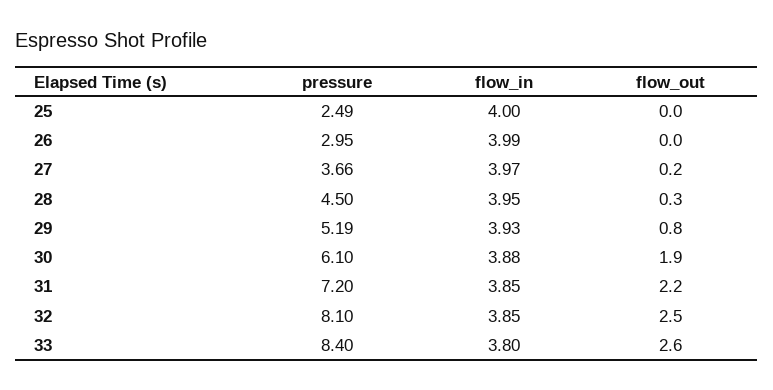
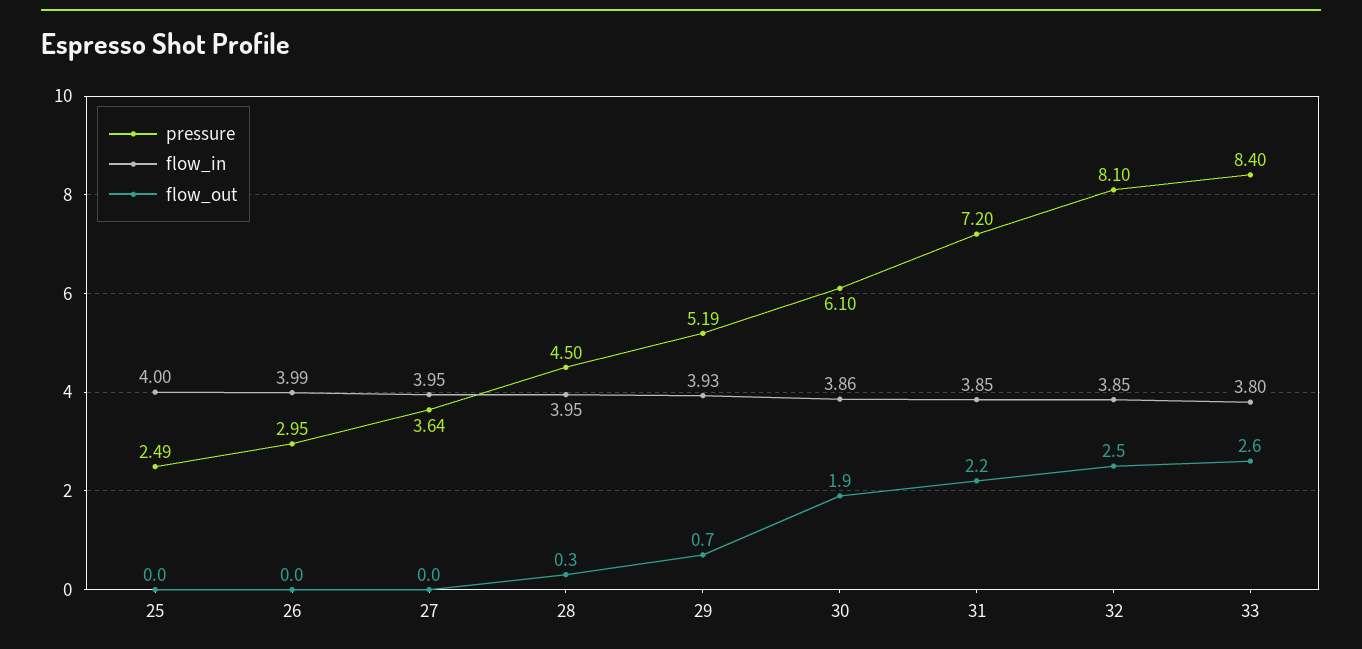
pressure, 27: 3.66 -> 3.64
flow_in, 27: 3.97 -> 3.95
flow_out, 27: 0.2 -> 0
flow_out, 29: 0.8 -> 0.7
flow_in, 30: 3.88 -> 3.86

